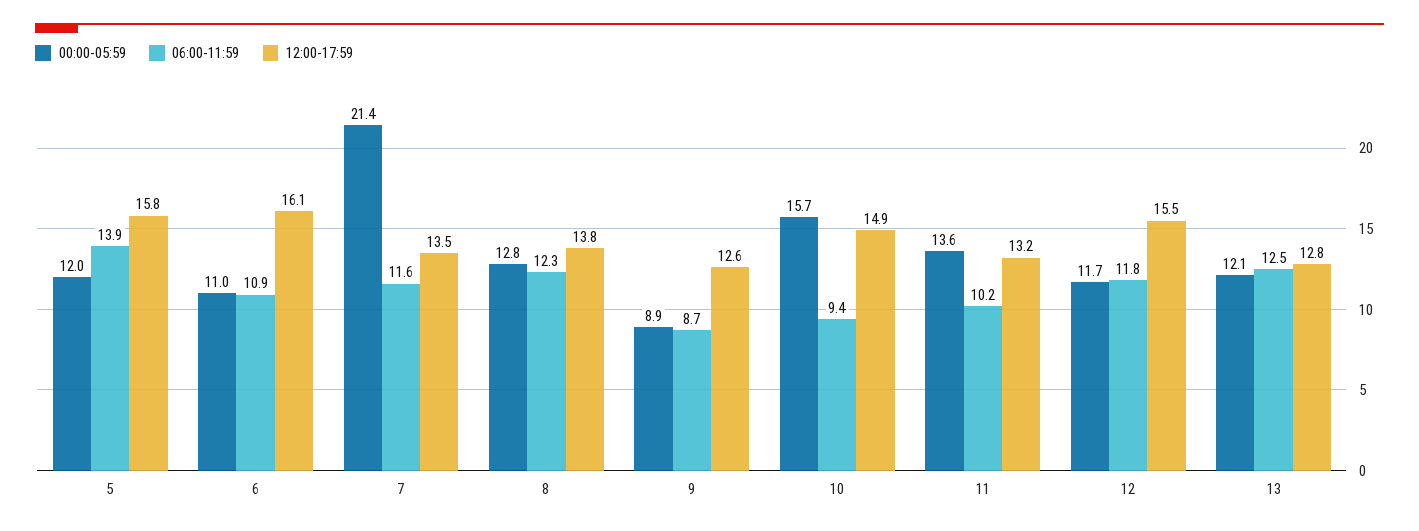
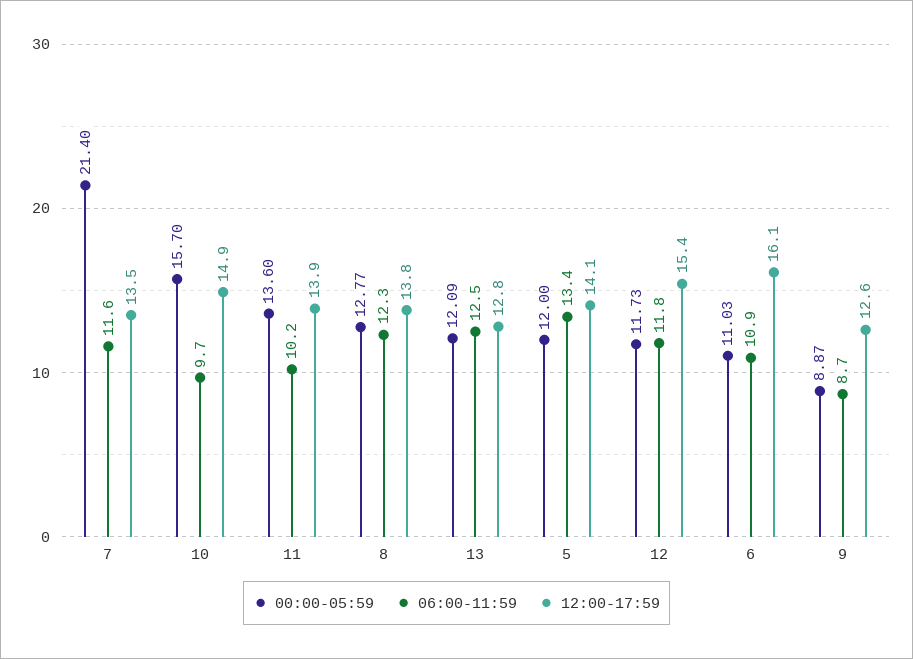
06:00-11:59, 5: 13.9 -> 13.4
12:00-17:59, 5: 15.8 -> 14.1
06:00-11:59, 10: 9.4 -> 9.7
12:00-17:59, 11: 13.2 -> 13.9
12:00-17:59, 12: 15.5 -> 15.4

